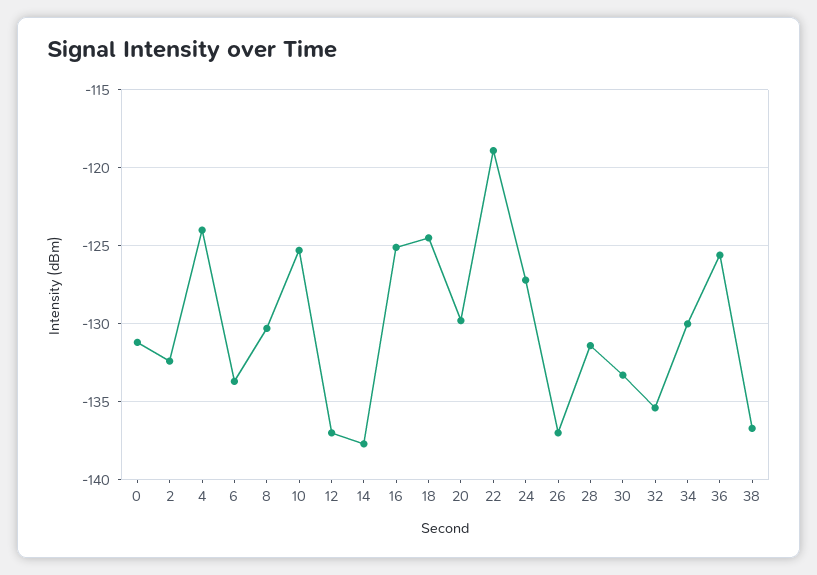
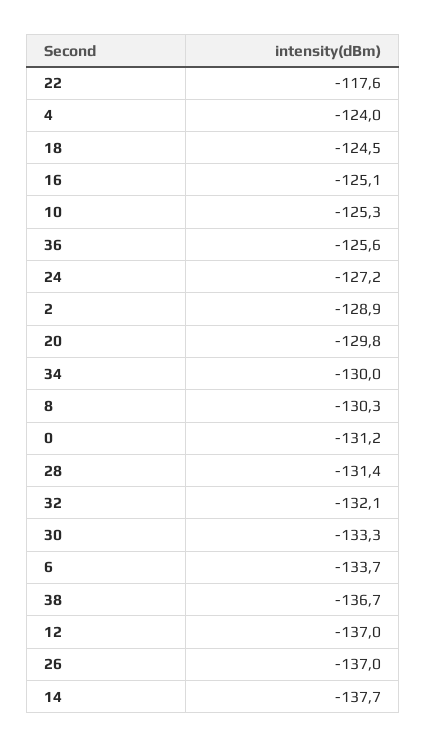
2: -132.5 -> -128.9
22: -119 -> -117.6
32: -135.5 -> -132.1

